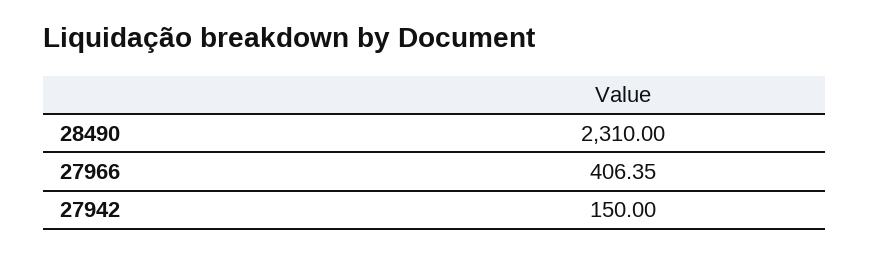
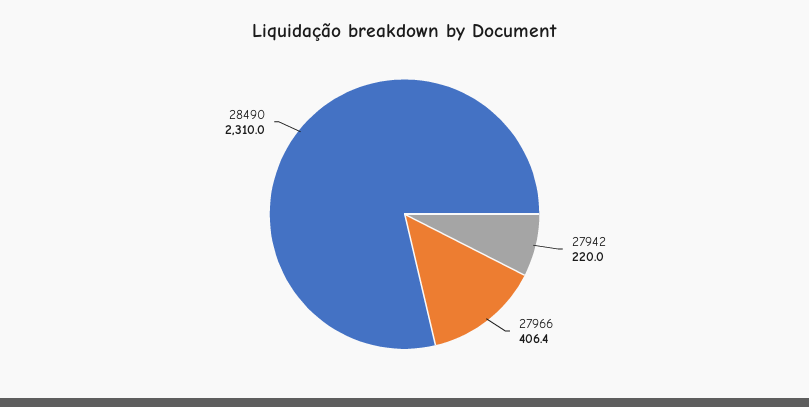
27942: 150 -> 220

